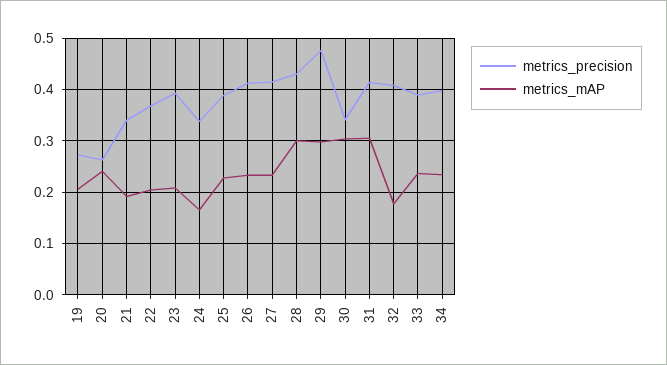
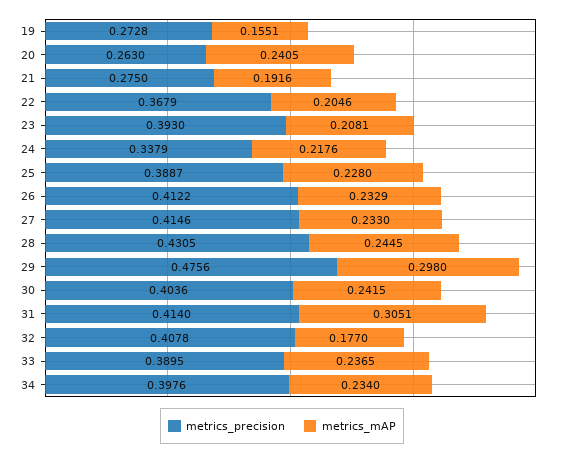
metrics_mAP, 19: 0.2 -> 0.1551
metrics_precision, 21: 0.34 -> 0.275
metrics_mAP, 24: 0.16 -> 0.2176
metrics_mAP, 28: 0.3 -> 0.2445
metrics_precision, 30: 0.34 -> 0.4036
metrics_mAP, 30: 0.3 -> 0.2415

